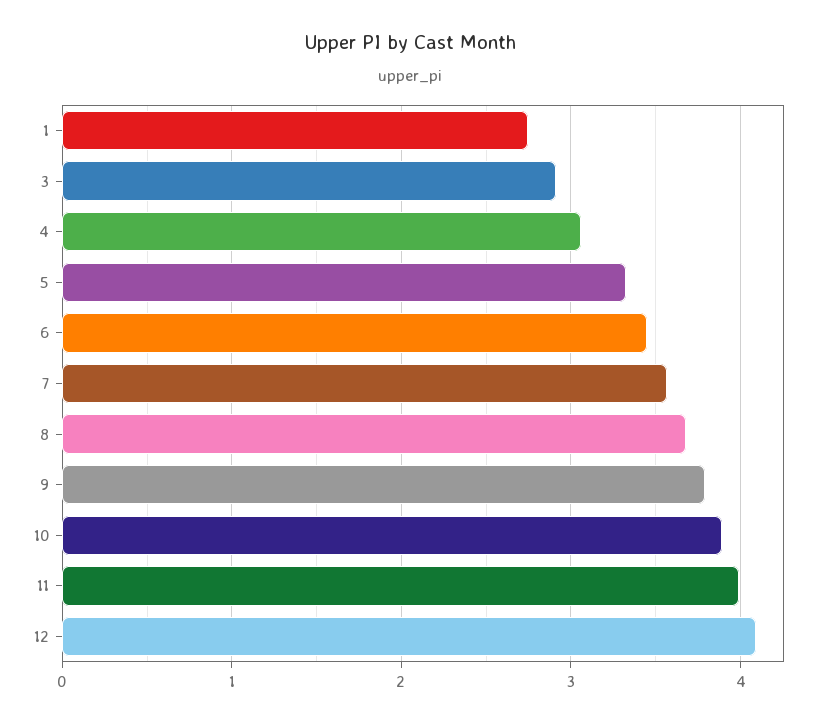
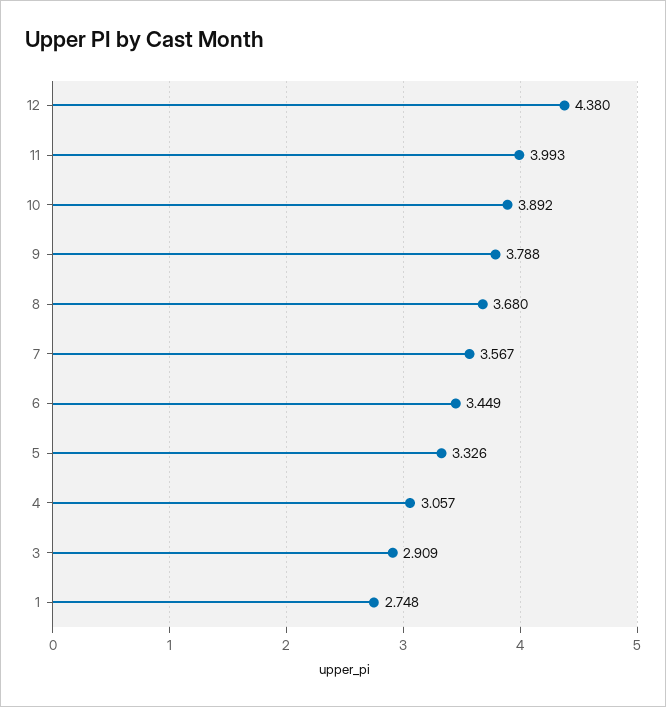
12: 4.1 -> 4.38

